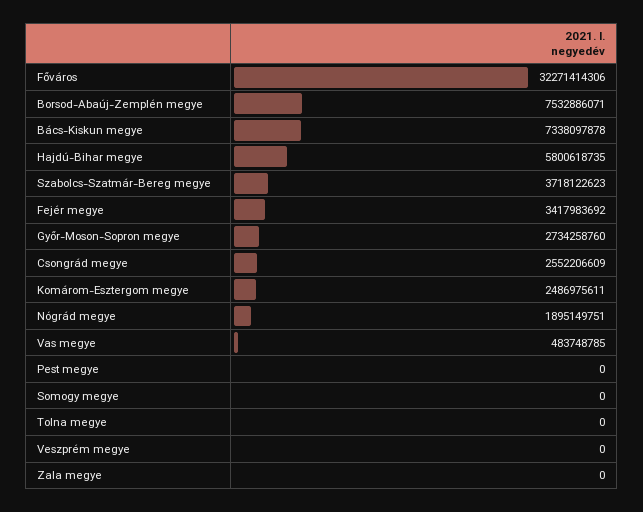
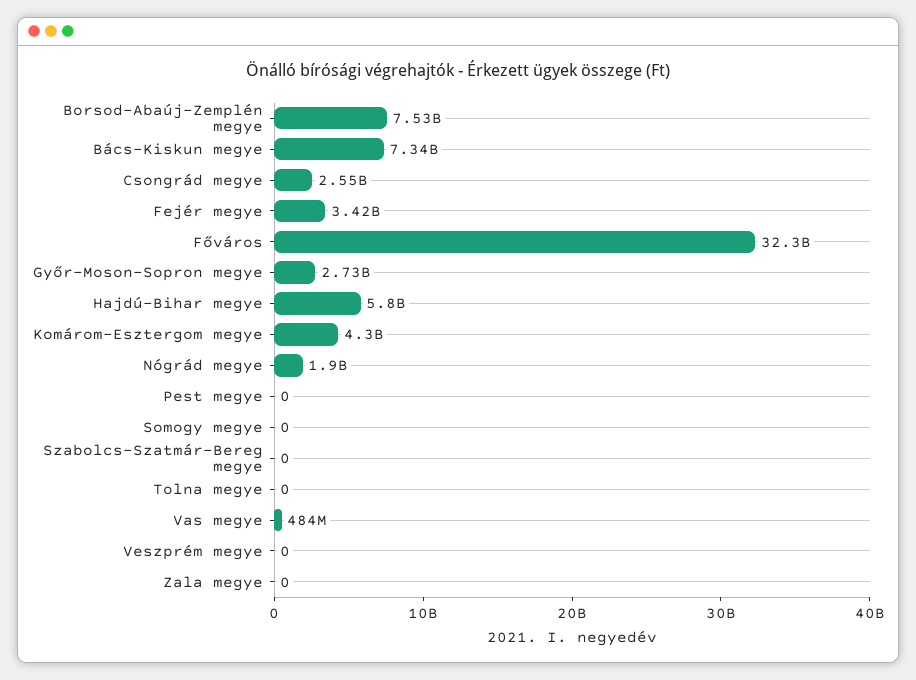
Szabolcs-Szatmár-Bereg megye: 3718122623 -> 0
Komárom-Esztergom megye: 2486975611 -> 4300000000

